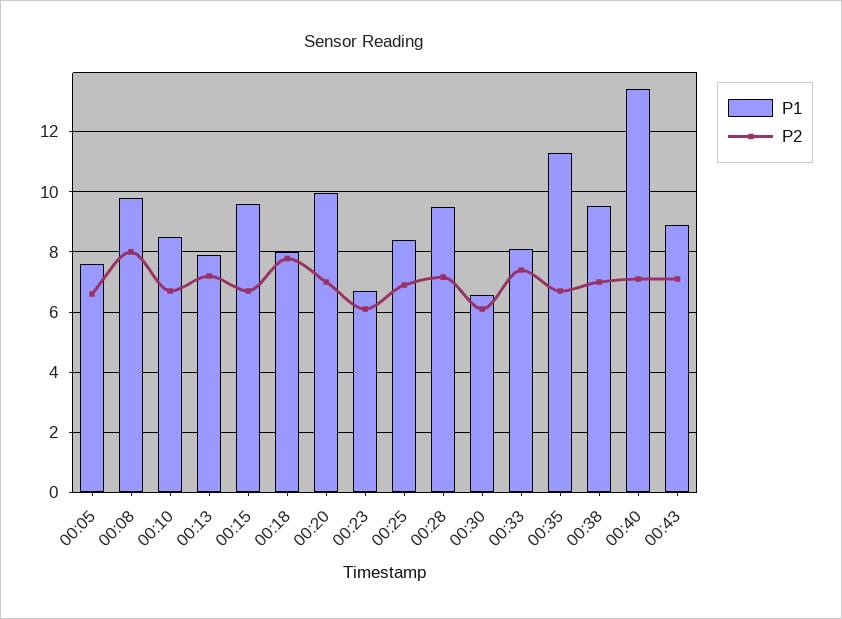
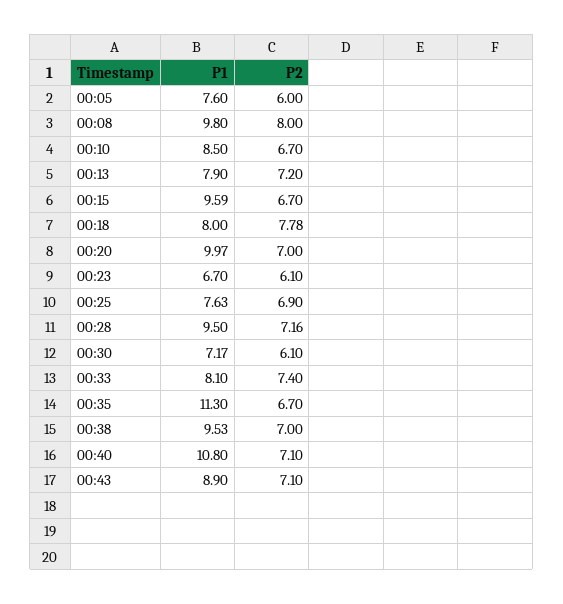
P2, 00:05: 6.6 -> 6
P1, 00:25: 8.4 -> 7.63
P1, 00:30: 6.6 -> 7.17
P1, 00:40: 13.4 -> 10.8

